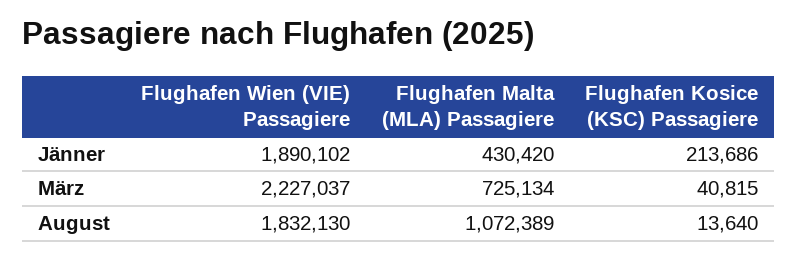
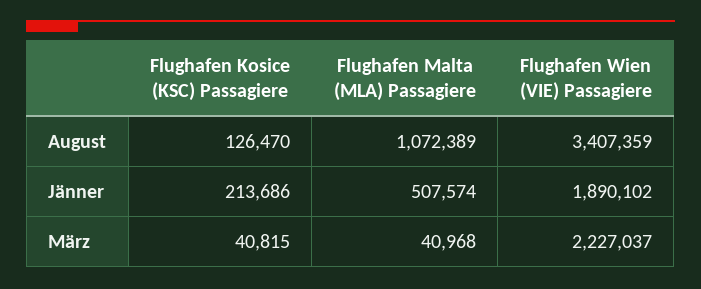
Flughafen Malta (MLA) Passagiere, Jänner: 430420 -> 507574
Flughafen Malta (MLA) Passagiere, März: 725134 -> 40968
Flughafen Wien (VIE) Passagiere, August: 1832130 -> 3407359
Flughafen Kosice (KSC) Passagiere, August: 13640 -> 126470

